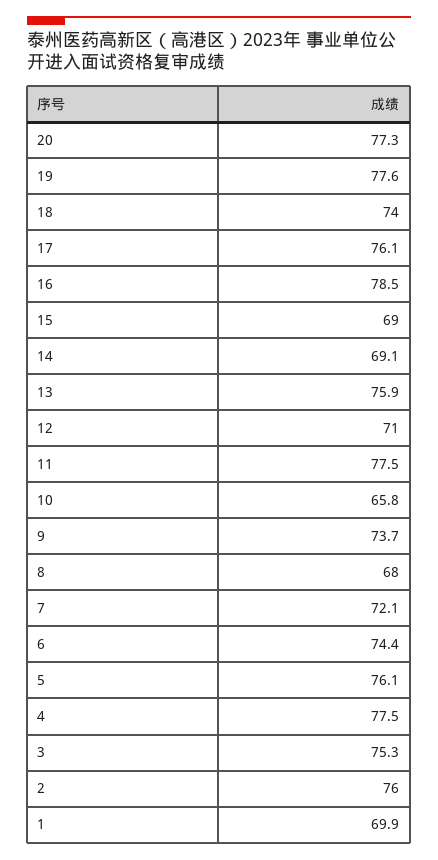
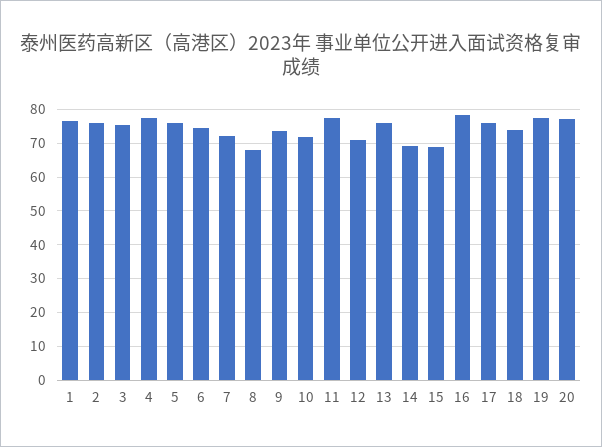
10: 65.8 -> 72
1: 69.9 -> 76

